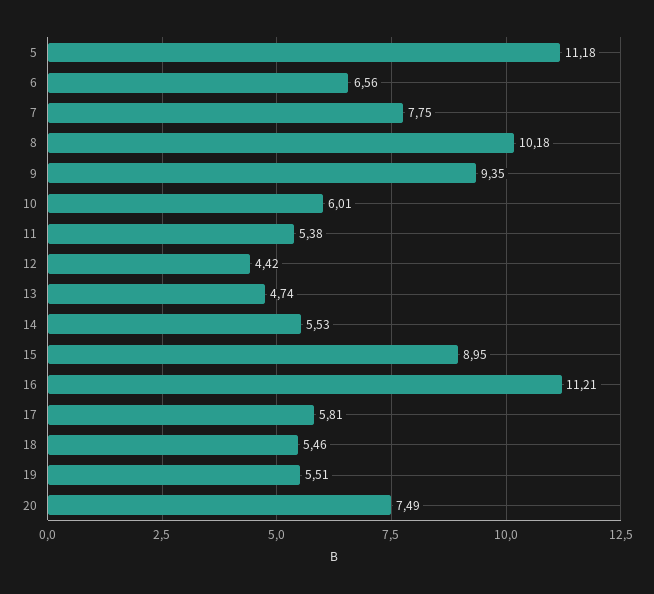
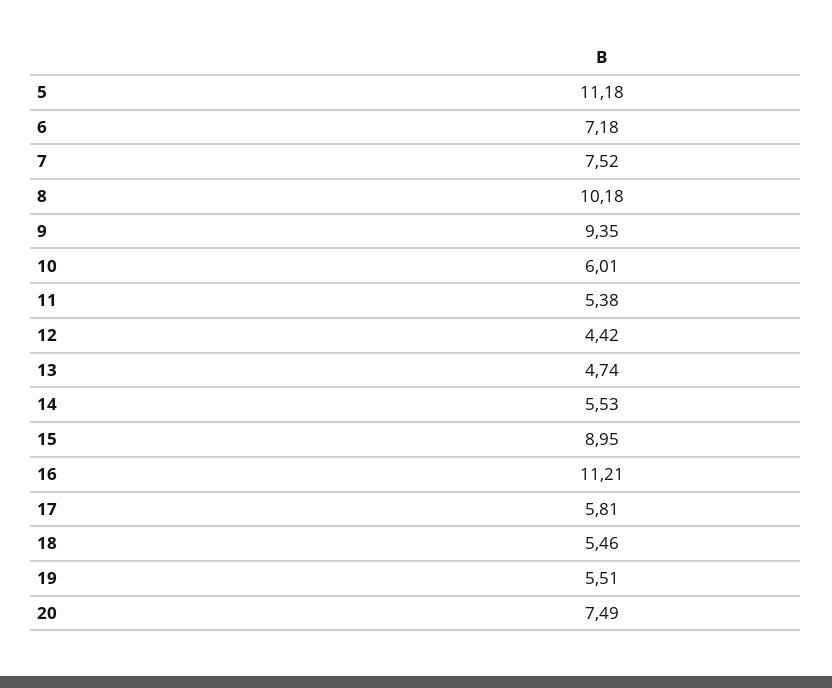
6: 6.56 -> 7.18
7: 7.75 -> 7.52

